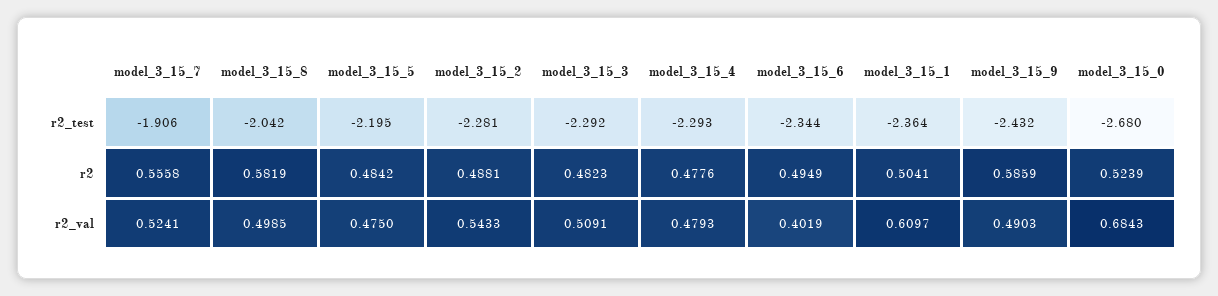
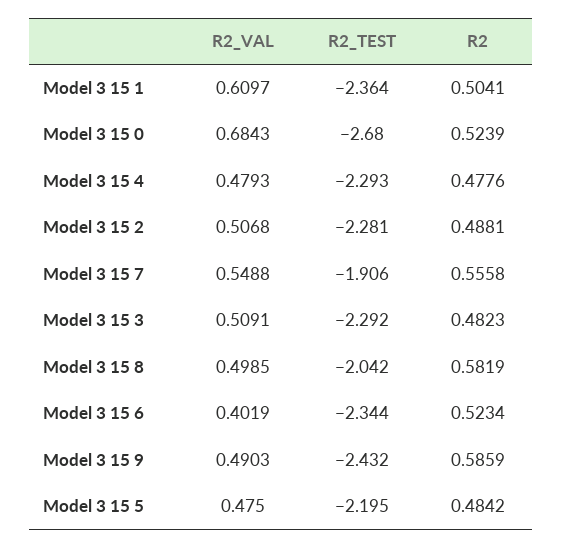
model_3_15_6, r2: 0.4949 -> 0.5234
model_3_15_7, r2_val: 0.5241 -> 0.5488
model_3_15_2, r2_val: 0.5433 -> 0.5068

